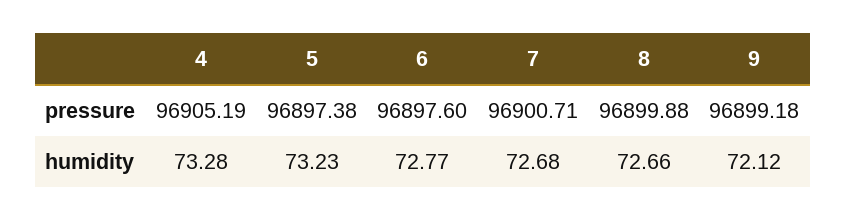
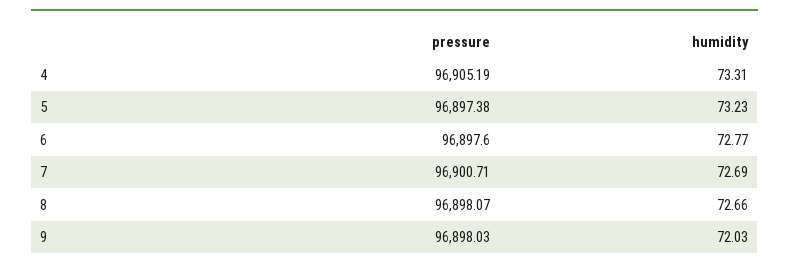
8, pressure: 96899.88 -> 96898.07
9, pressure: 96899.18 -> 96898.03
4, humidity: 73.28 -> 73.31
7, humidity: 72.68 -> 72.69
9, humidity: 72.12 -> 72.03

